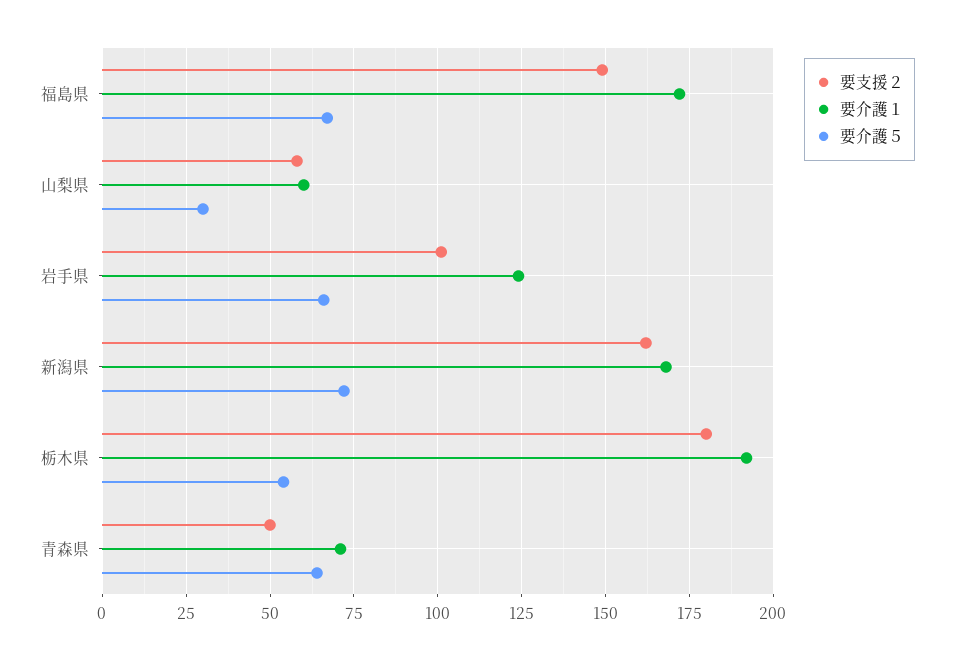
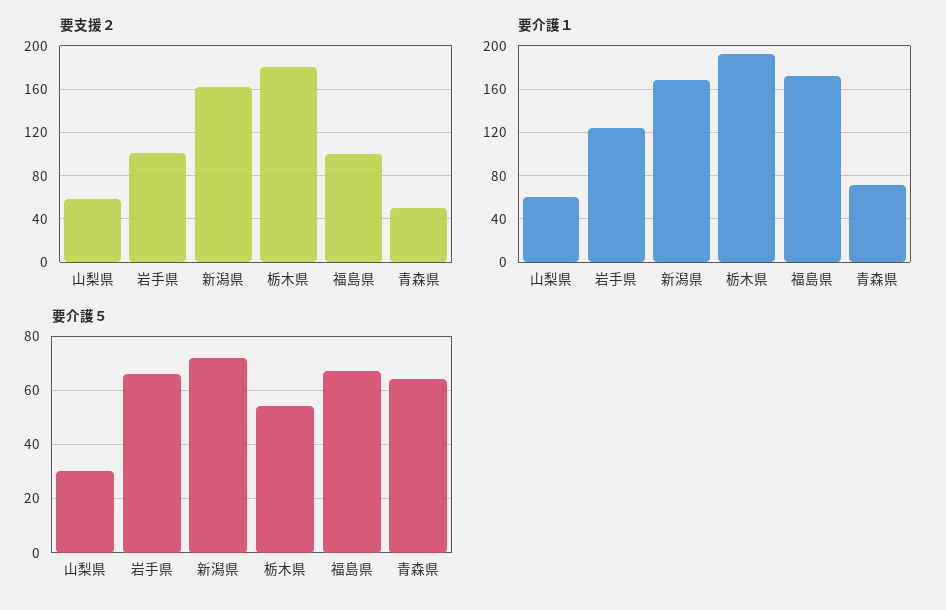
要支援２, 福島県: 150 -> 100

